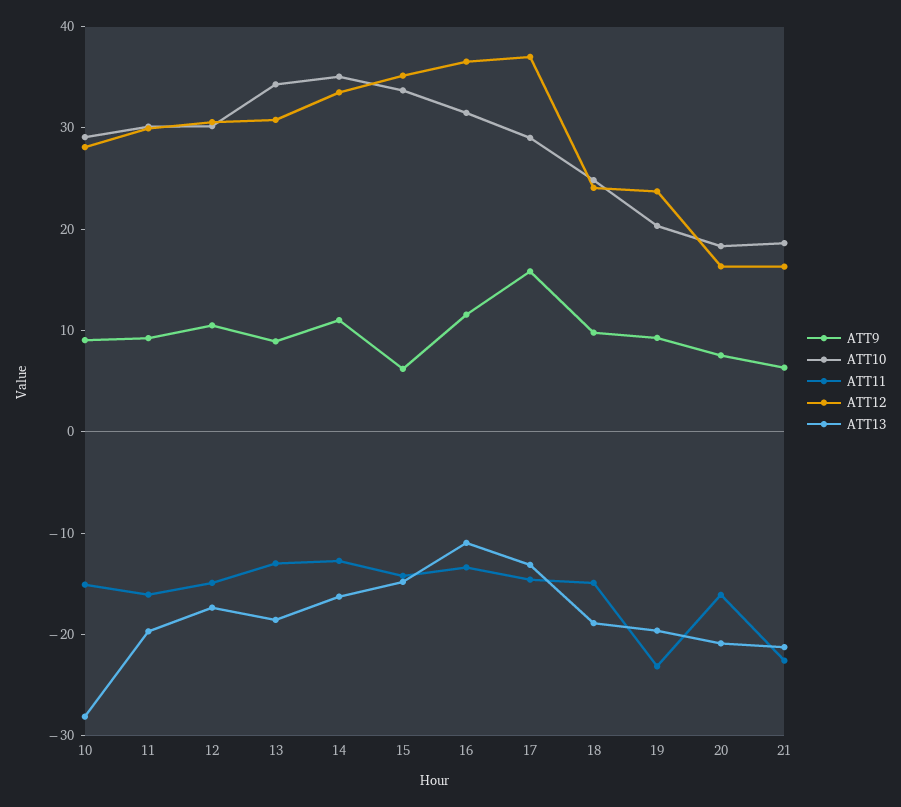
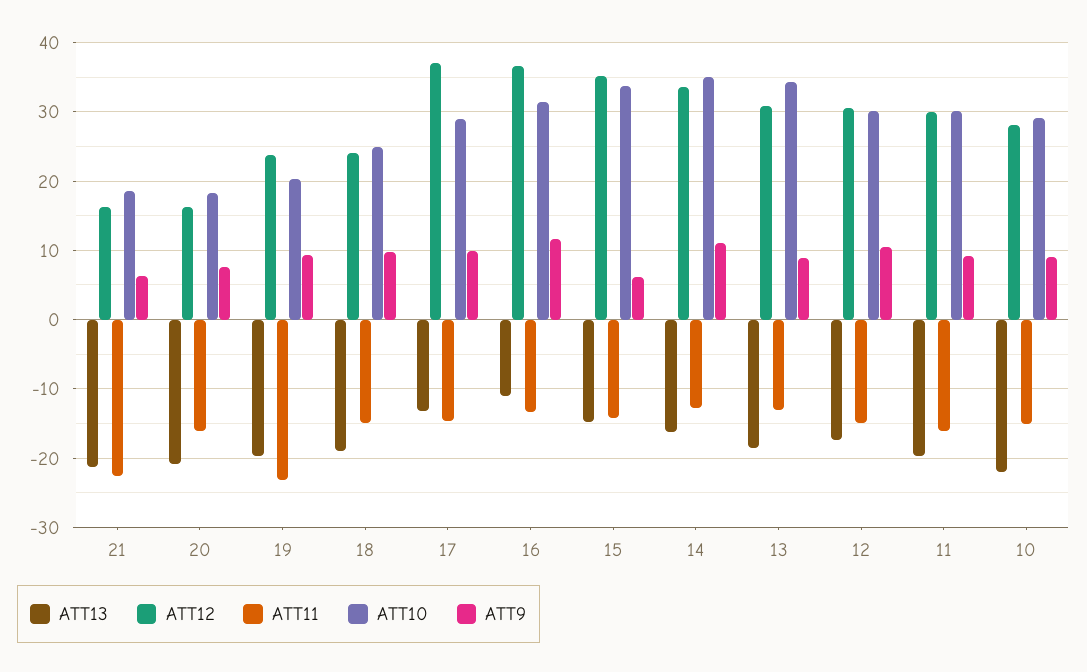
ATT13, 10: -28 -> -22
ATT9, 17: 16 -> 10

